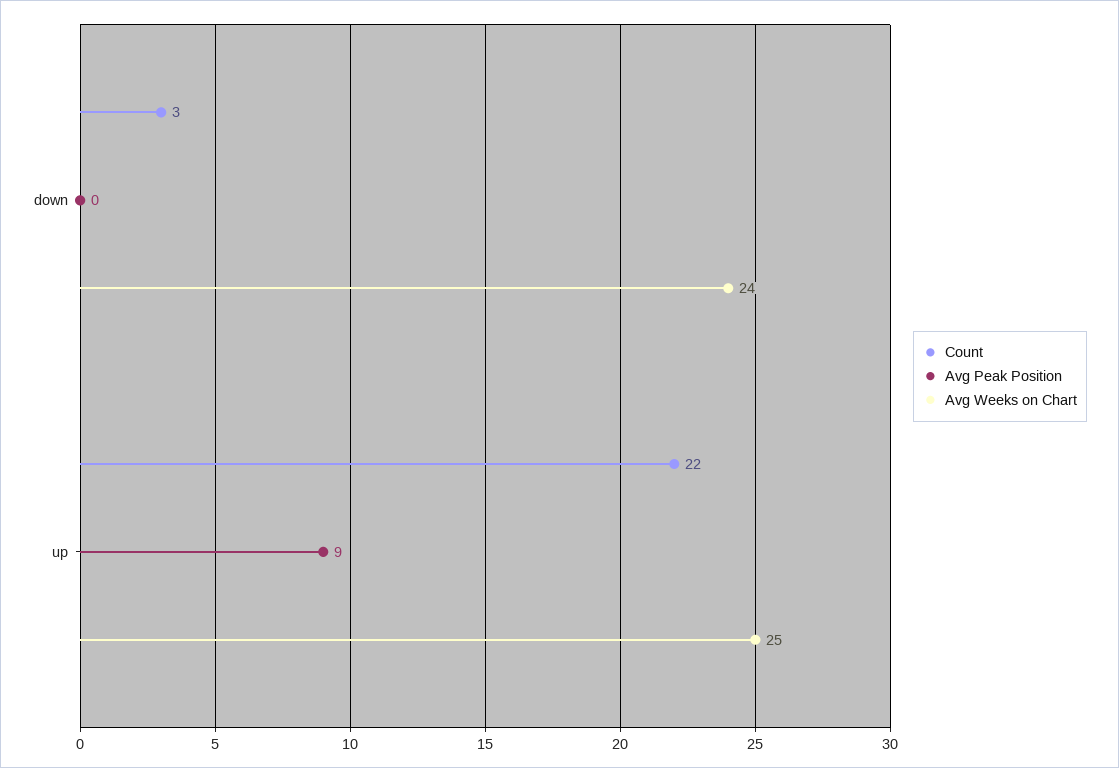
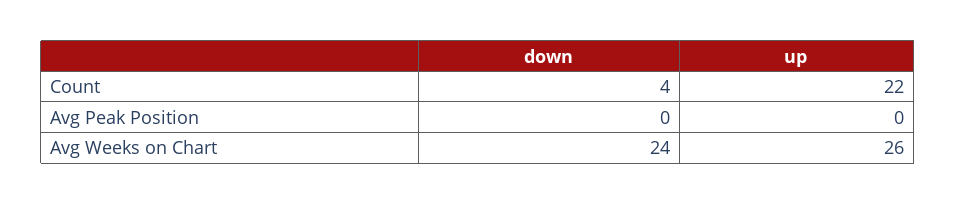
Count, down: 3 -> 4
Avg Peak Position, up: 9 -> 0
Avg Weeks on Chart, up: 25 -> 26

